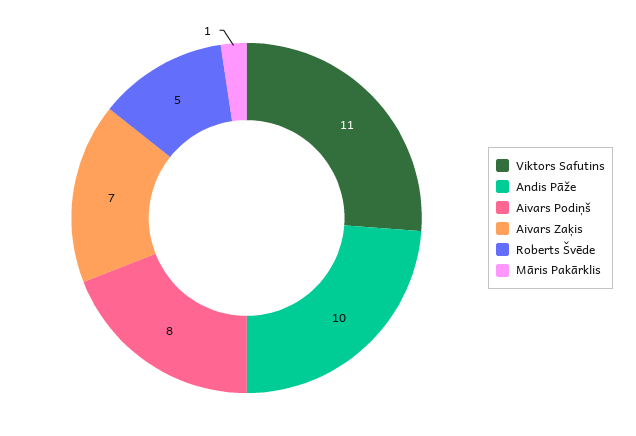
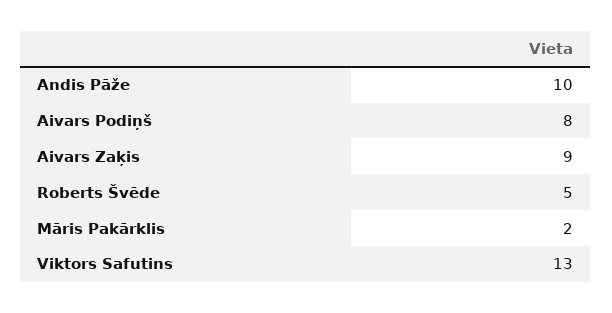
Viktors Safutins: 11 -> 13
Aivars Zaķis: 7 -> 9
Māris Pakārklis: 1 -> 2

